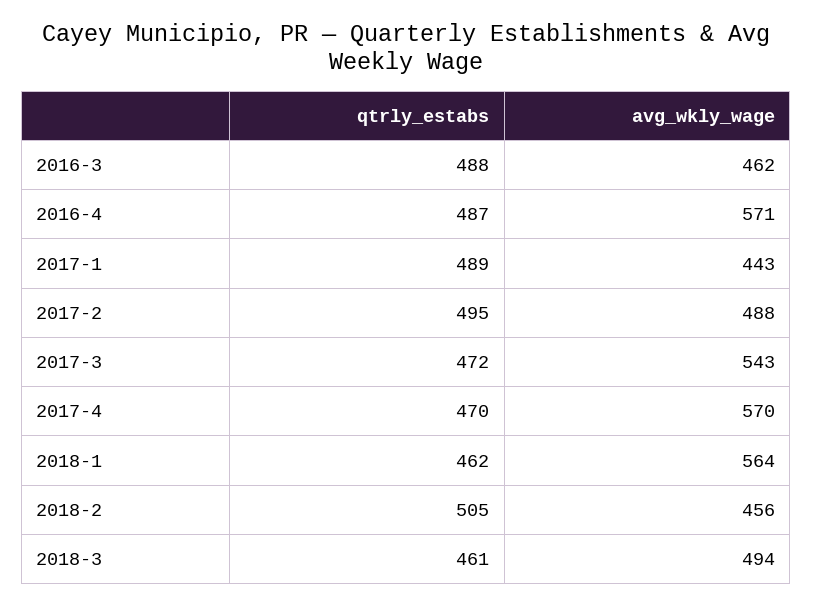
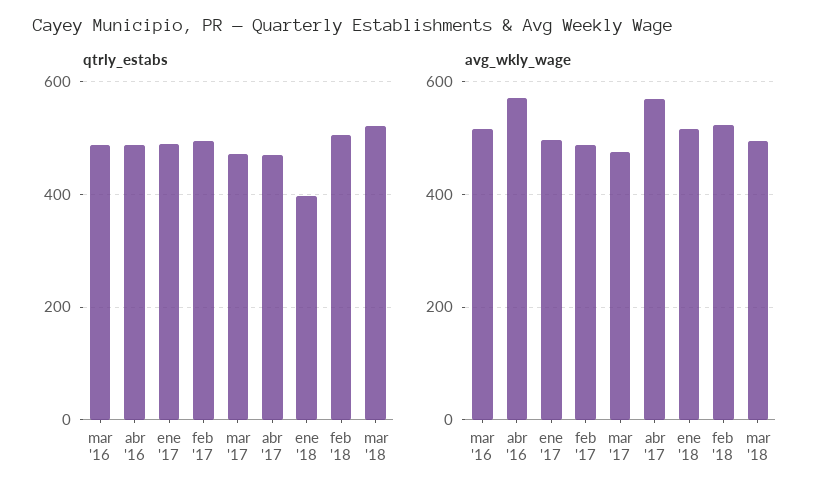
avg_wkly_wage, 2016-3: 462 -> 520
avg_wkly_wage, 2017-1: 443 -> 500
avg_wkly_wage, 2017-3: 543 -> 480
qtrly_estabs, 2018-1: 462 -> 400
avg_wkly_wage, 2018-1: 564 -> 520
avg_wkly_wage, 2018-2: 456 -> 520
qtrly_estabs, 2018-3: 461 -> 520

